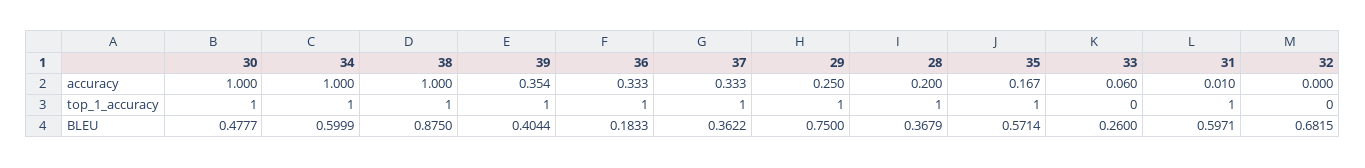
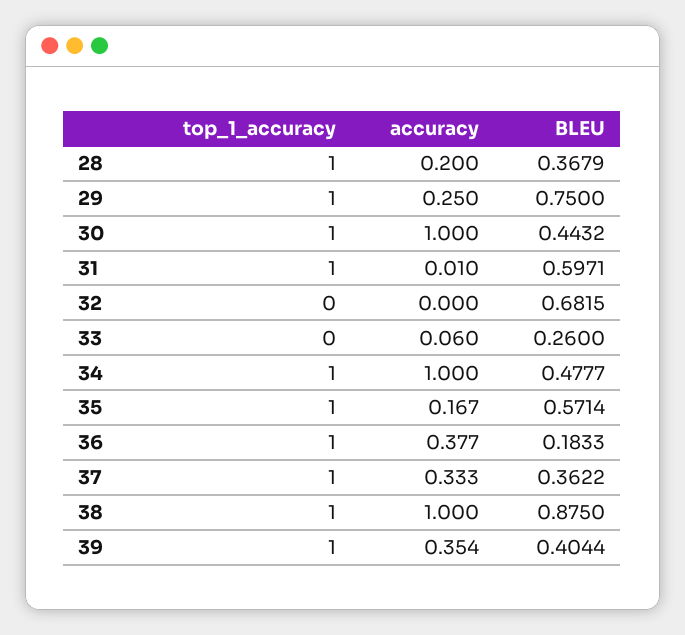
36, accuracy: 0.333 -> 0.377
30, BLEU: 0.4777 -> 0.4432
34, BLEU: 0.5999 -> 0.4777

